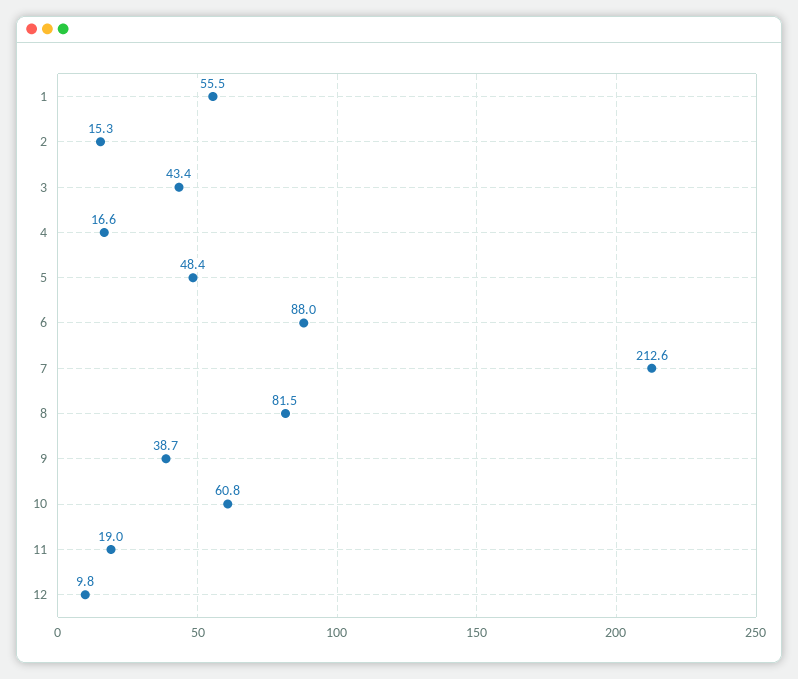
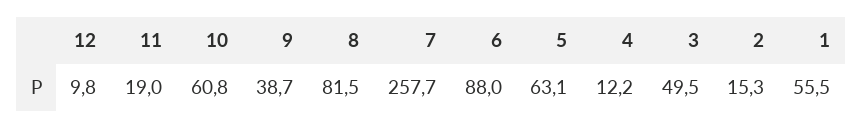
3: 43.4 -> 49.5
4: 16.6 -> 12.2
5: 48.4 -> 63.1
7: 212.6 -> 257.7

